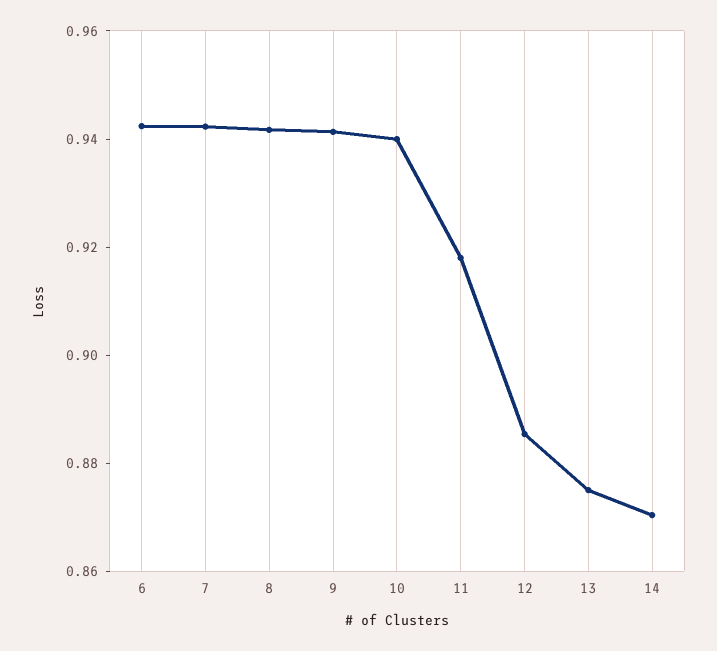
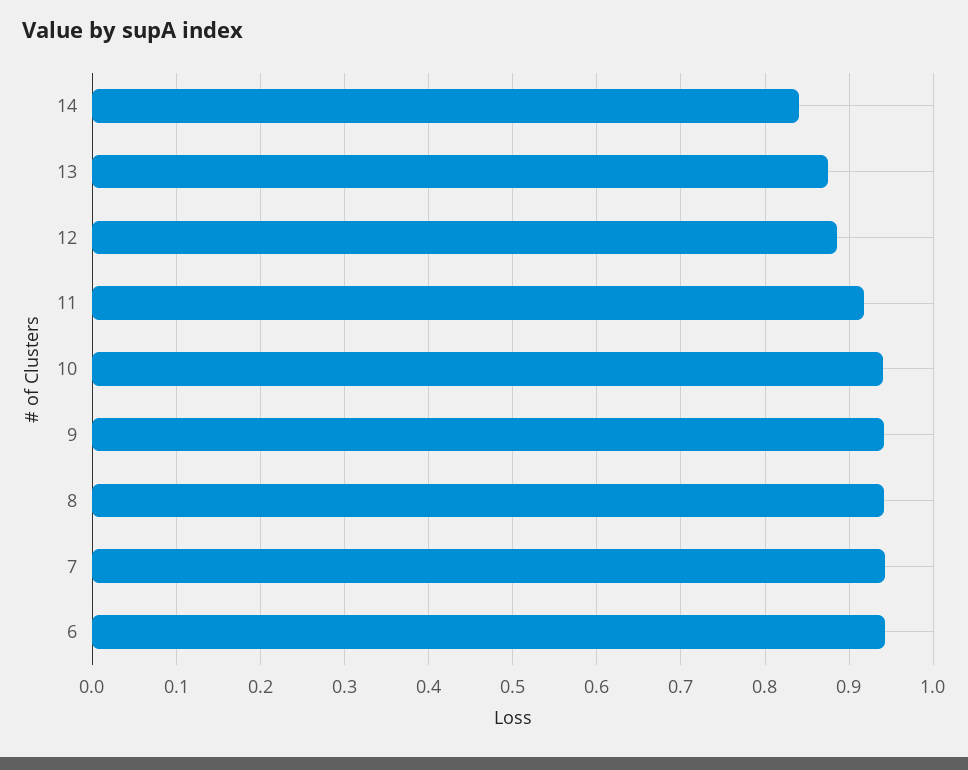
14: 0.87 -> 0.84

